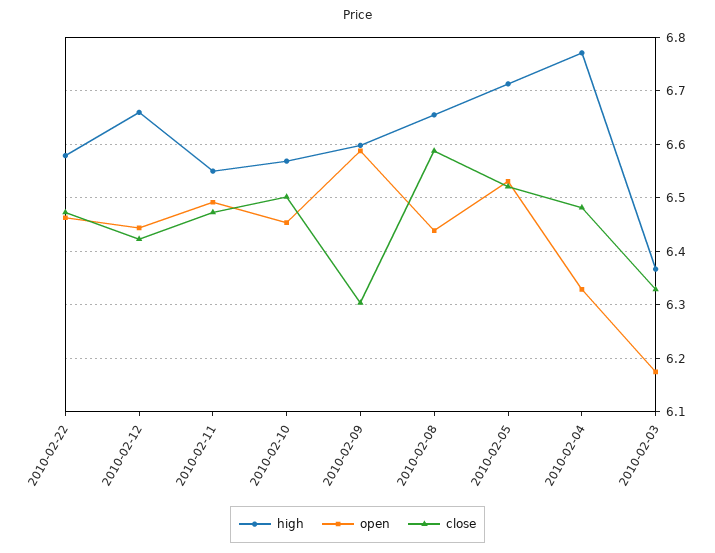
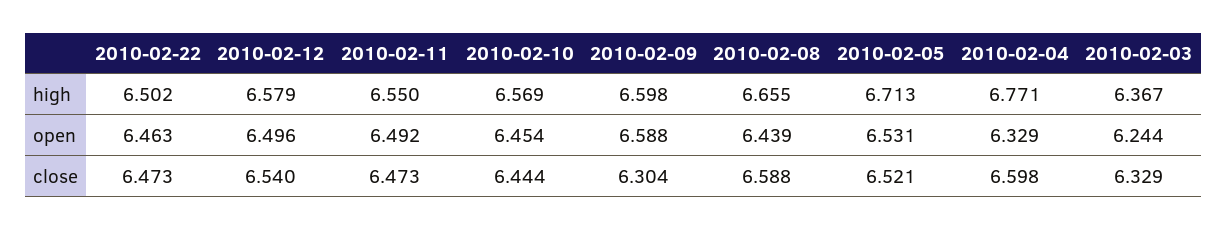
high, 2010-02-22: 6.58 -> 6.502
high, 2010-02-12: 6.66 -> 6.579
open, 2010-02-12: 6.44 -> 6.496
close, 2010-02-12: 6.42 -> 6.54
close, 2010-02-10: 6.5 -> 6.444
close, 2010-02-04: 6.48 -> 6.598
open, 2010-02-03: 6.18 -> 6.244

